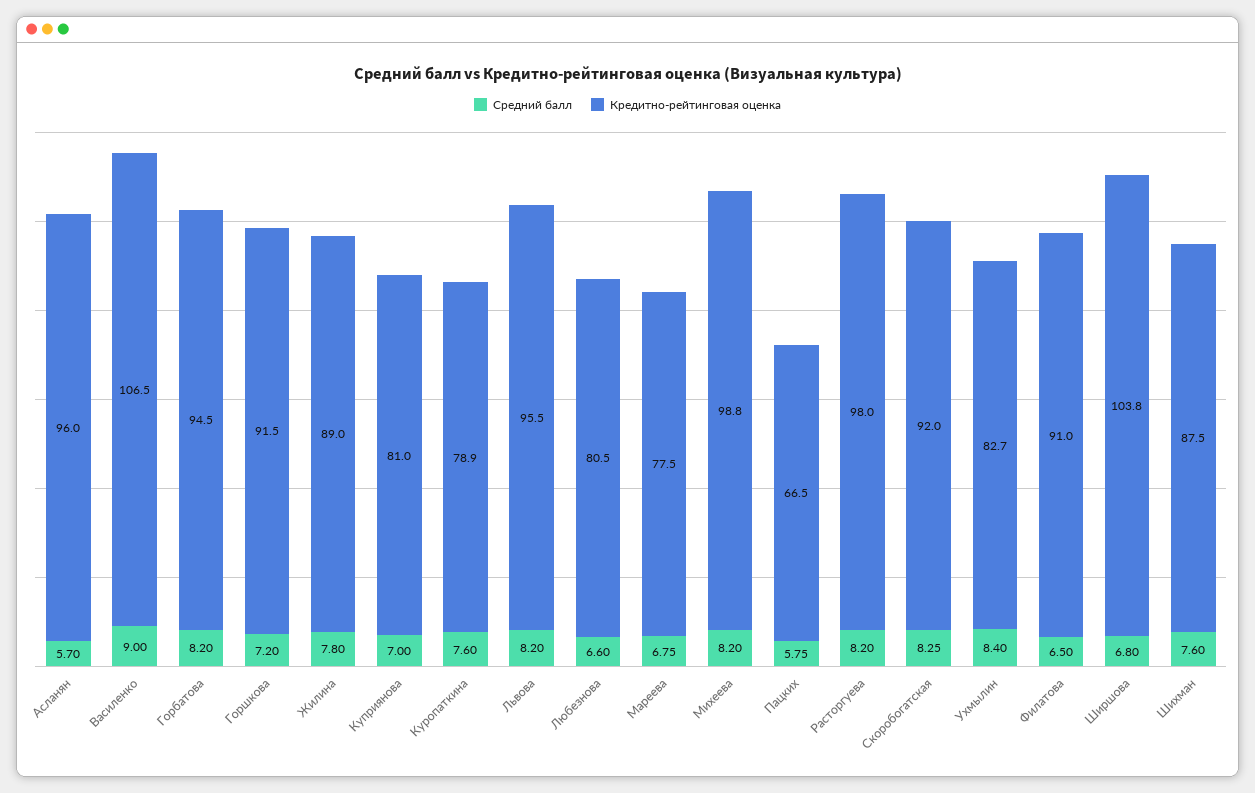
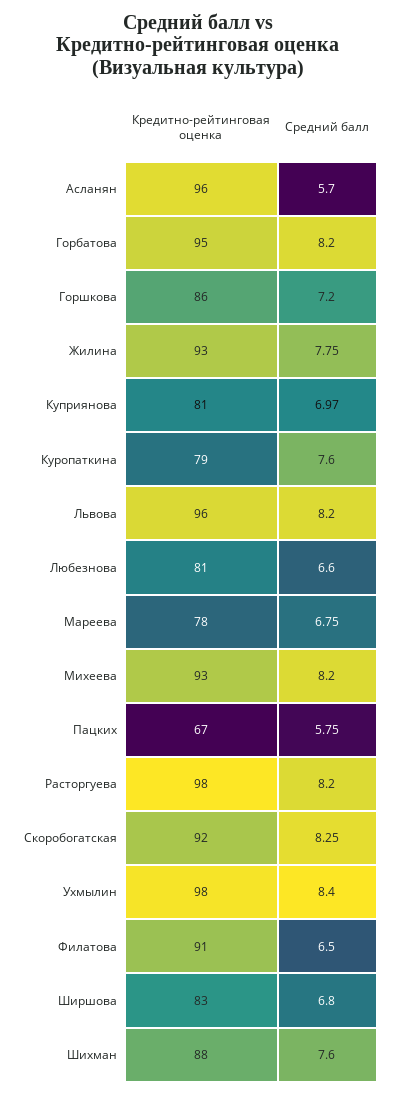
Средний балл, Василенко: 9 -> none
Кредитно-рейтинговая оценка, Василенко: 106.5 -> none
Кредитно-рейтинговая оценка, Горшкова: 91.5 -> 86
Средний балл, Жилина: 7.8 -> 7.75
Кредитно-рейтинговая оценка, Жилина: 89 -> 93
Средний балл, Куприянова: 7 -> 6.97
Кредитно-рейтинговая оценка, Михеева: 98.8 -> 93
Кредитно-рейтинговая оценка, Ухмылин: 82.7 -> 98
Кредитно-рейтинговая оценка, Ширшова: 103.8 -> 83

